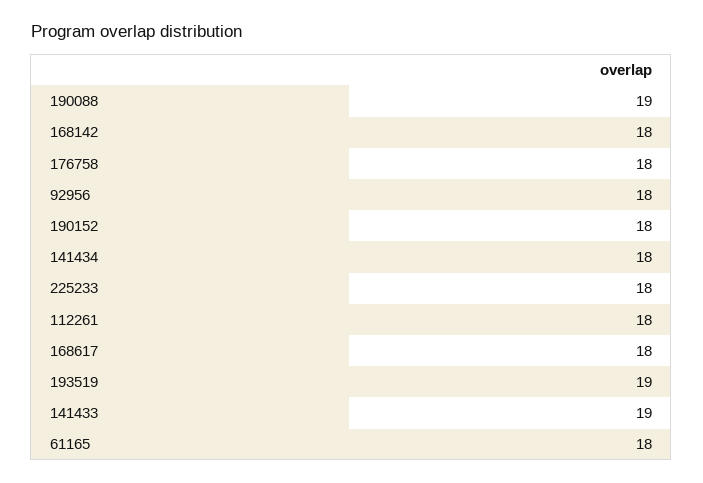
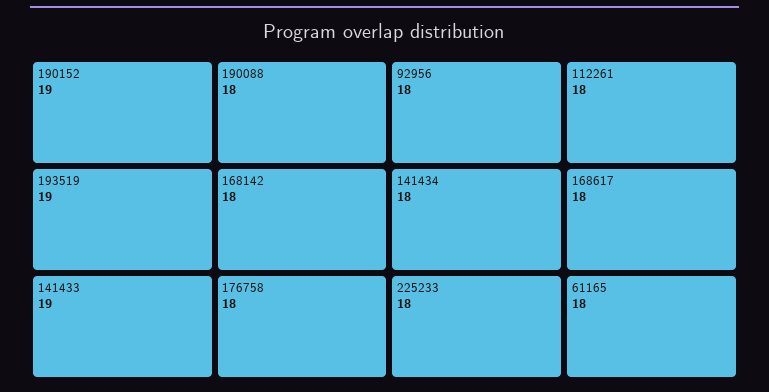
190088: 19 -> 18
190152: 18 -> 19

